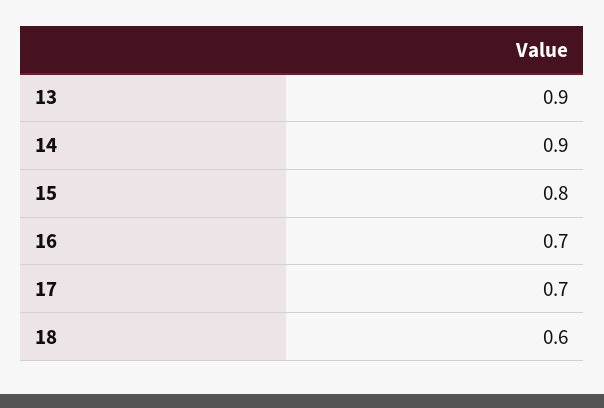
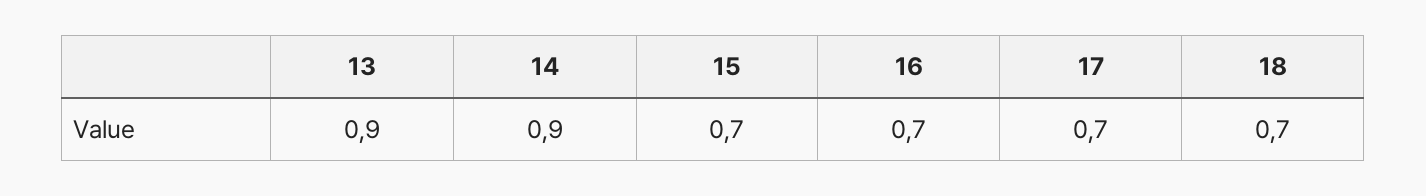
15: 0.8 -> 0.7
18: 0.6 -> 0.7

